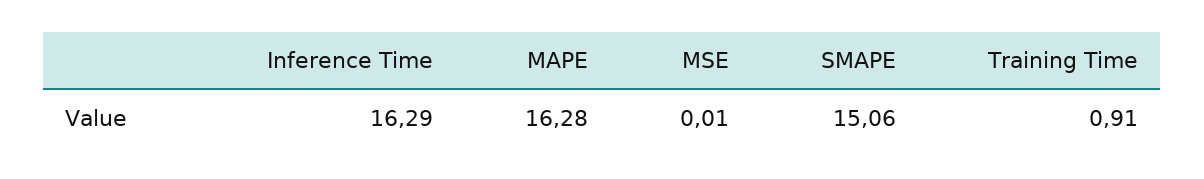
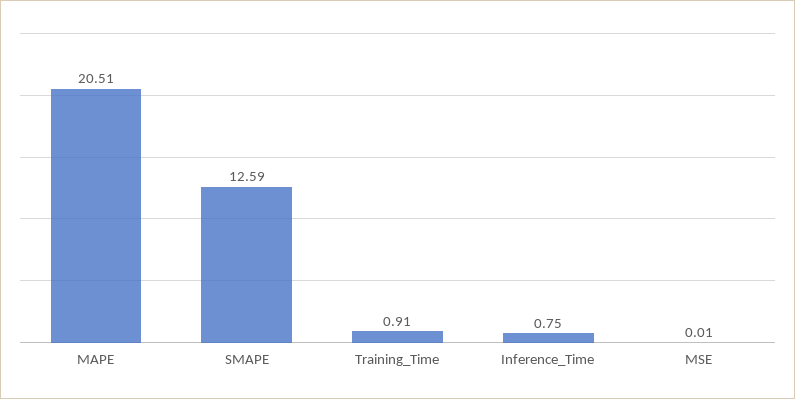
Inference Time: 16.29 -> 0.75
MAPE: 16.28 -> 20.51
SMAPE: 15.06 -> 12.59

